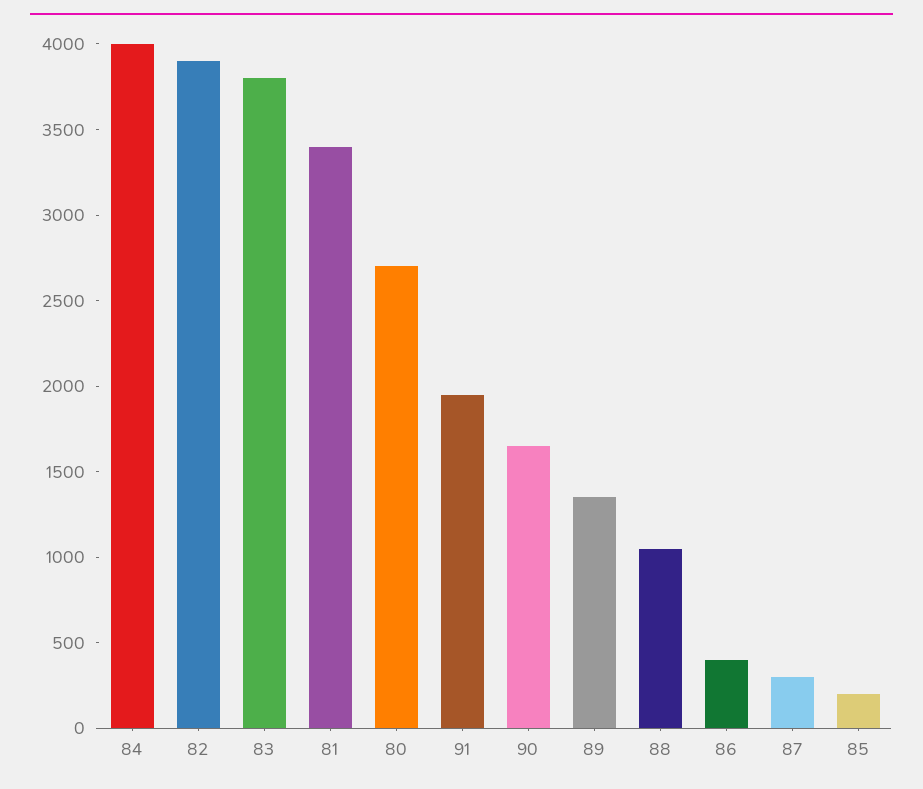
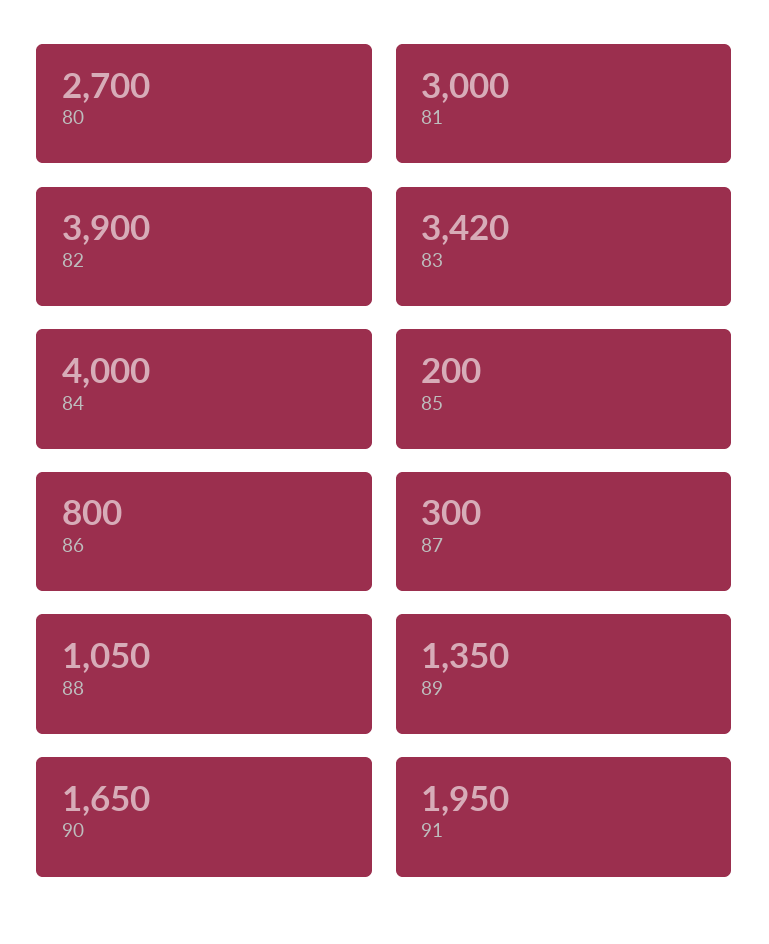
83: 3800 -> 3420
81: 3400 -> 3000
86: 400 -> 800

